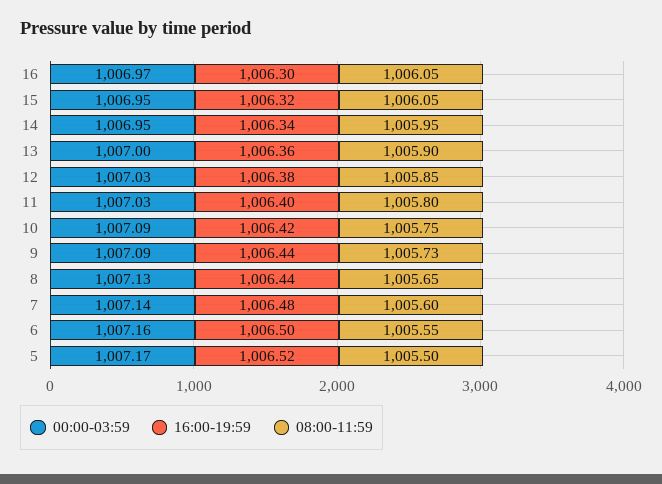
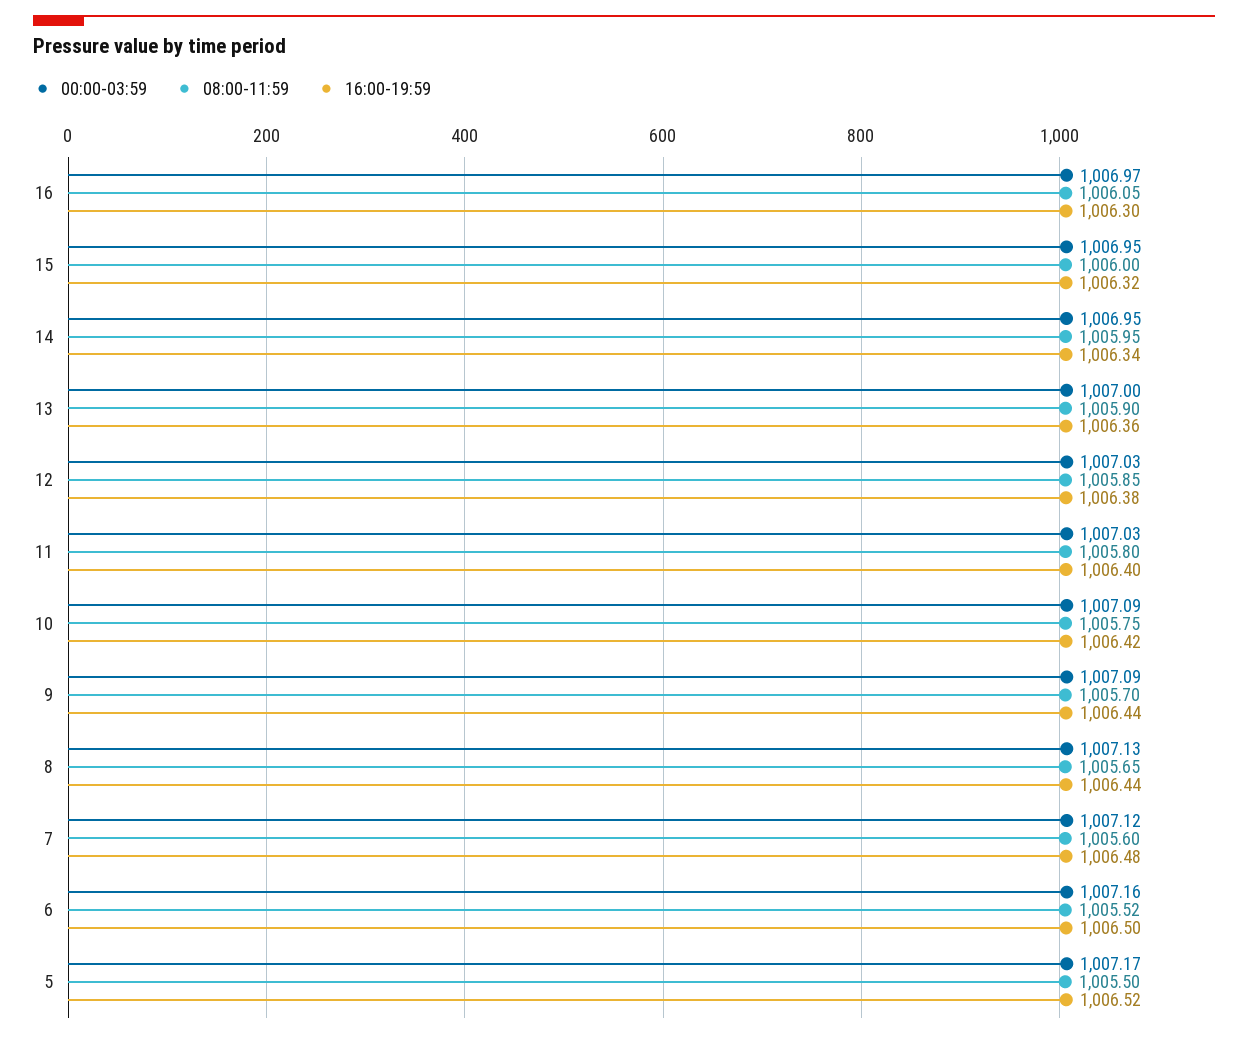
08:00-11:59, 15: 1006.05 -> 1006
08:00-11:59, 9: 1005.73 -> 1005.7
00:00-03:59, 7: 1007.14 -> 1007.12
08:00-11:59, 6: 1005.55 -> 1005.52

